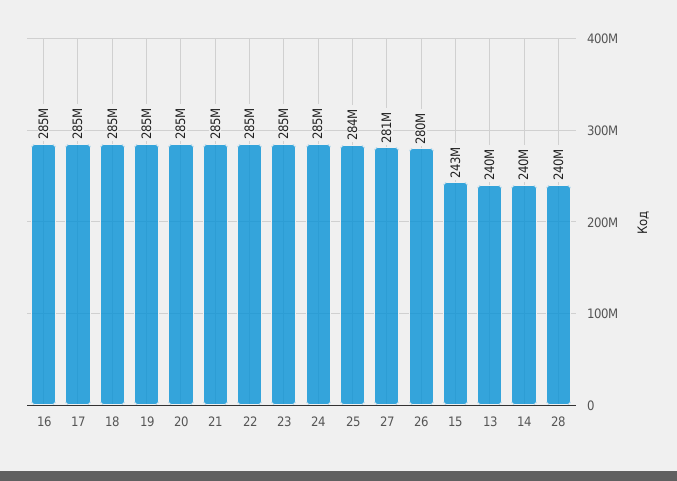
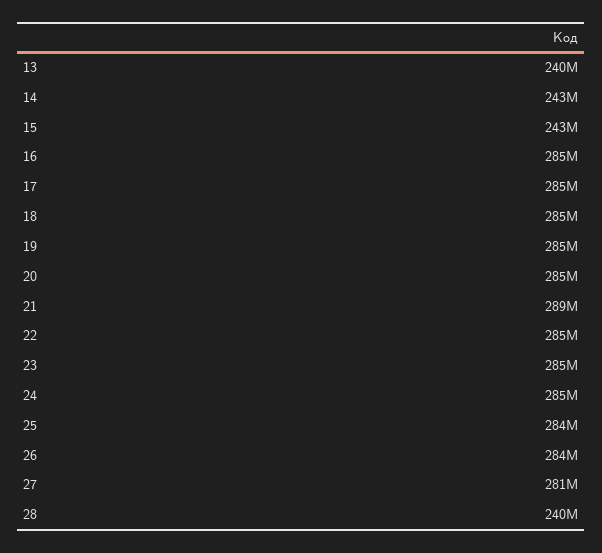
21: 285000000 -> 289000000
26: 280000000 -> 284000000
14: 240000000 -> 243000000

